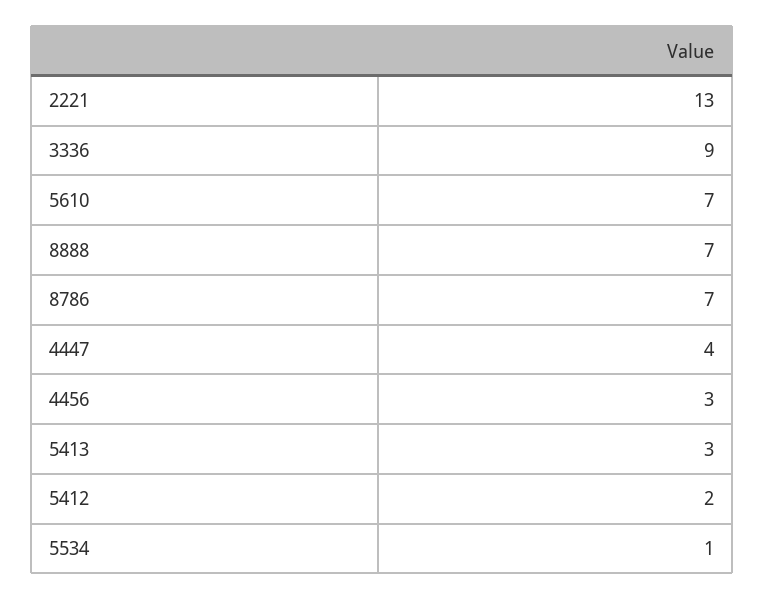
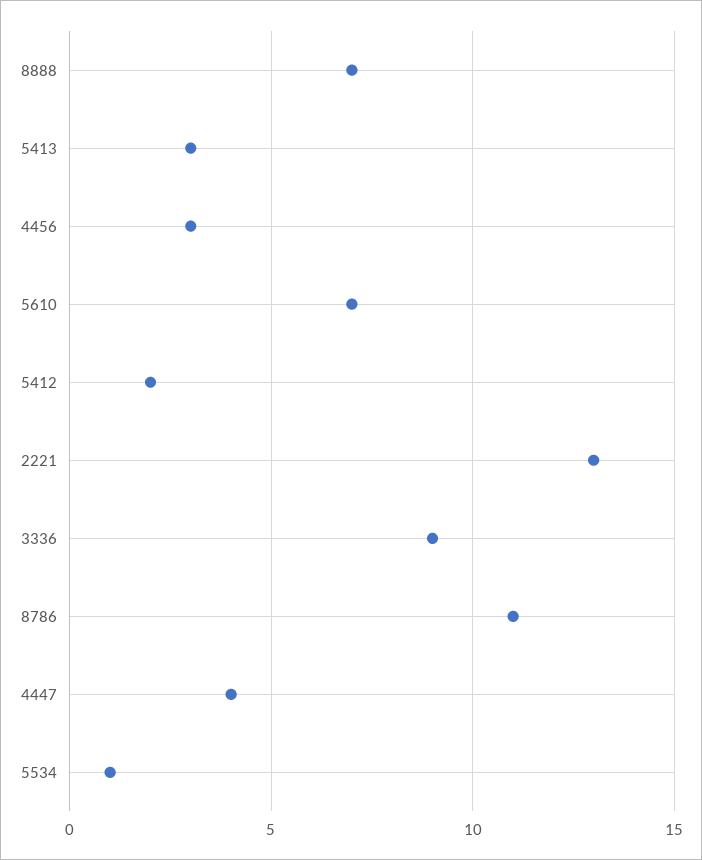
8786: 7 -> 11

